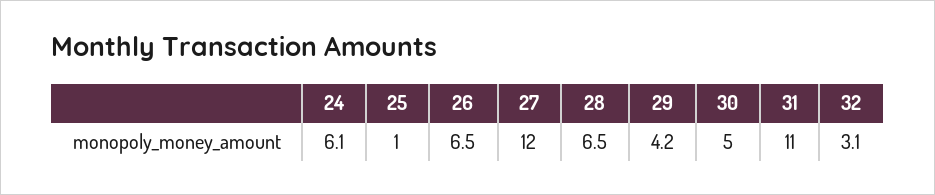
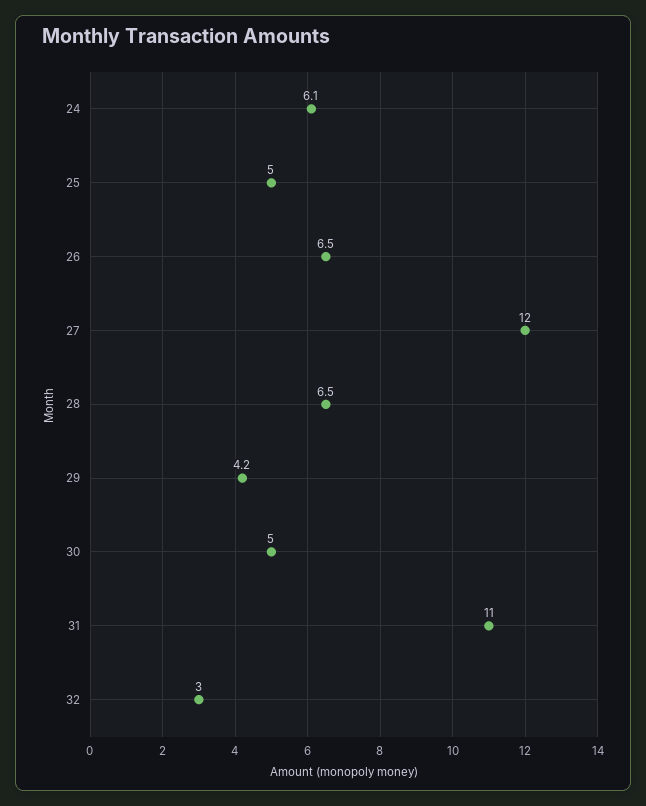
25: 1 -> 5
32: 3.1 -> 3

